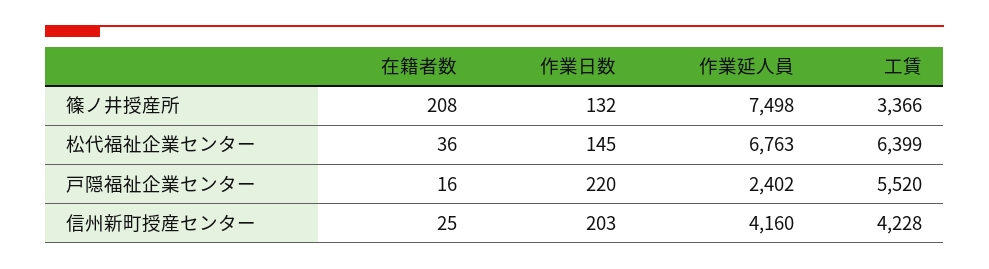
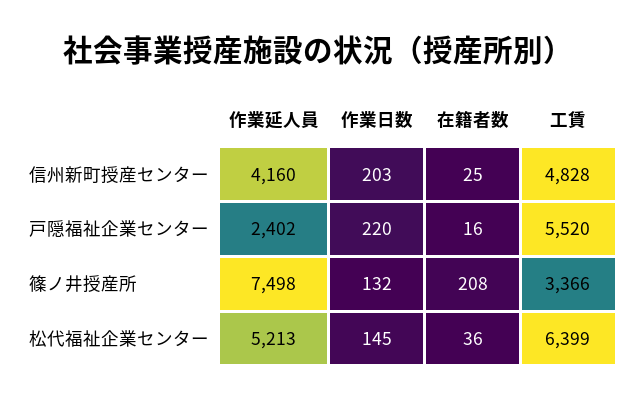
作業延人員, 松代福祉企業センター: 6763 -> 5213
工賃, 信州新町授産センター: 4228 -> 4828

